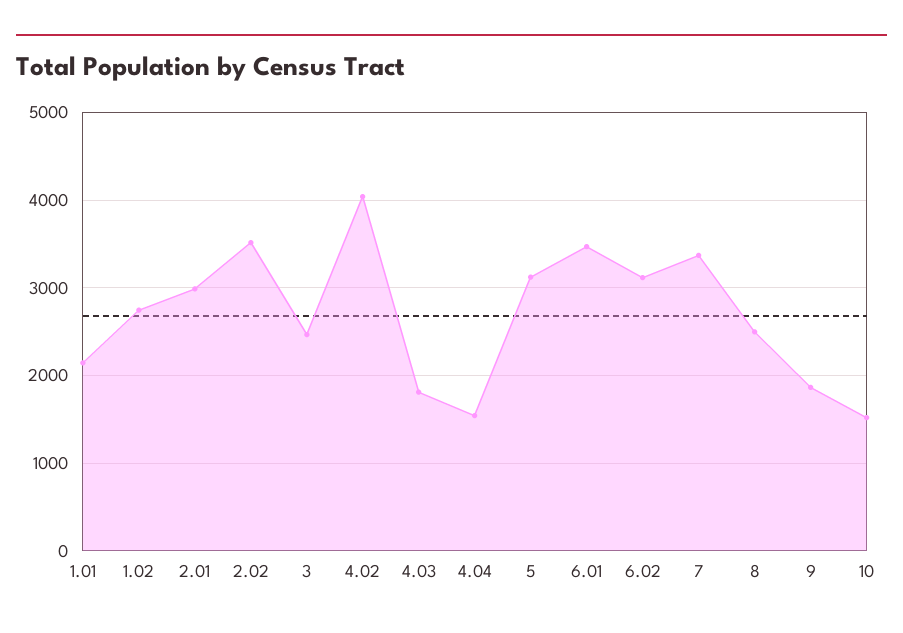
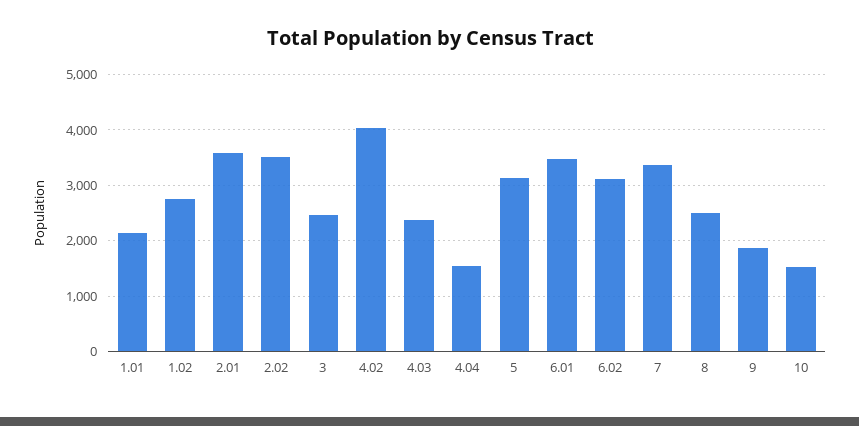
2.01: 3000 -> 3600
4.03: 1800 -> 2400

